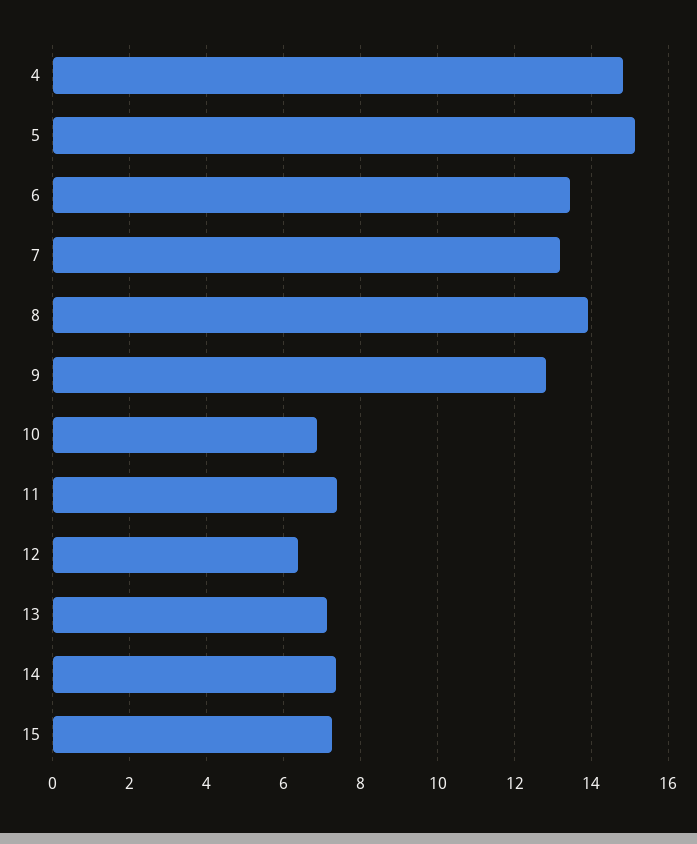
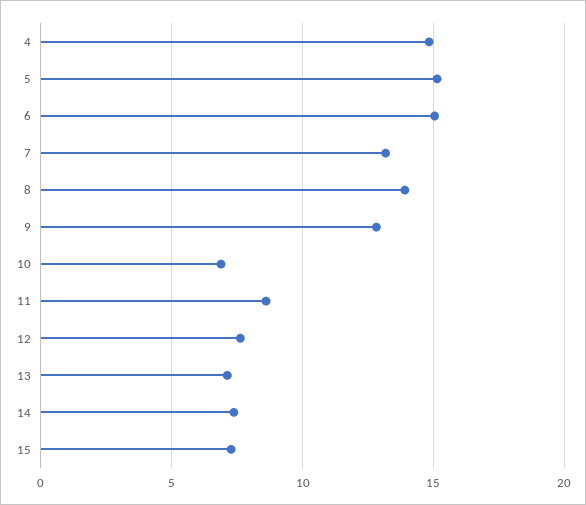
6: 13.4 -> 15
11: 7.4 -> 8.5
12: 6.4 -> 7.5

